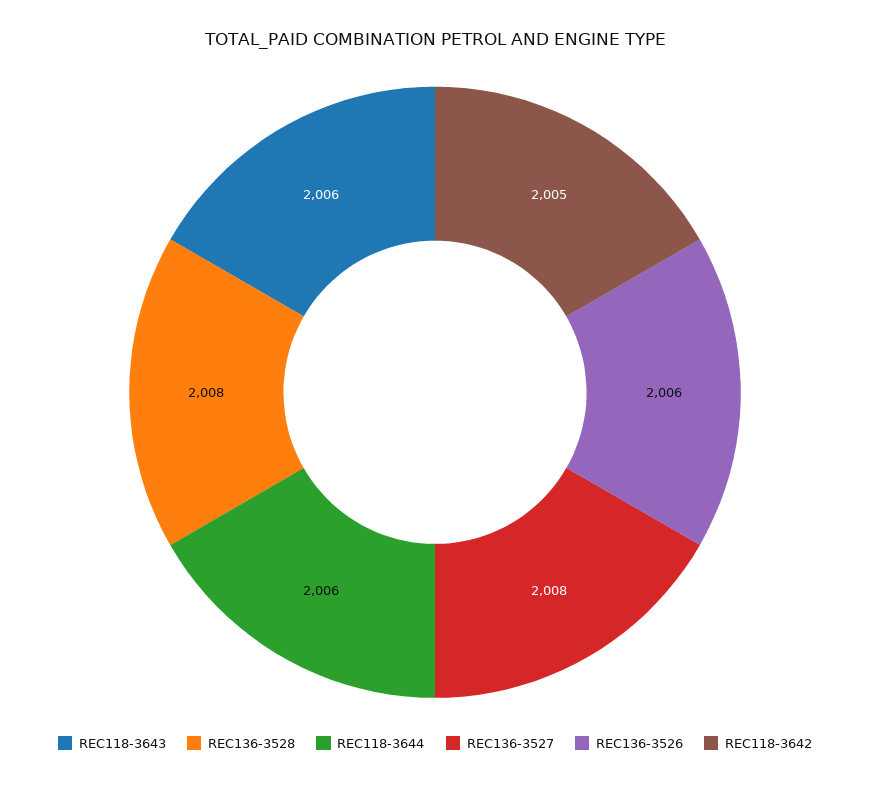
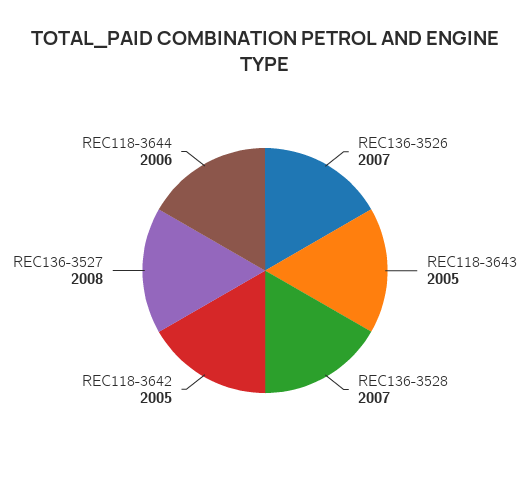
REC118-3643: 2006 -> 2005
REC136-3528: 2008 -> 2007
REC136-3526: 2006 -> 2007

